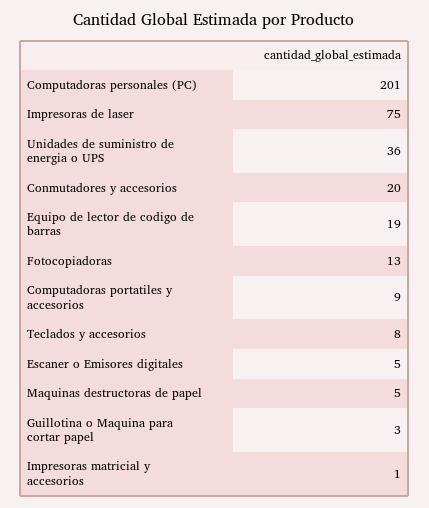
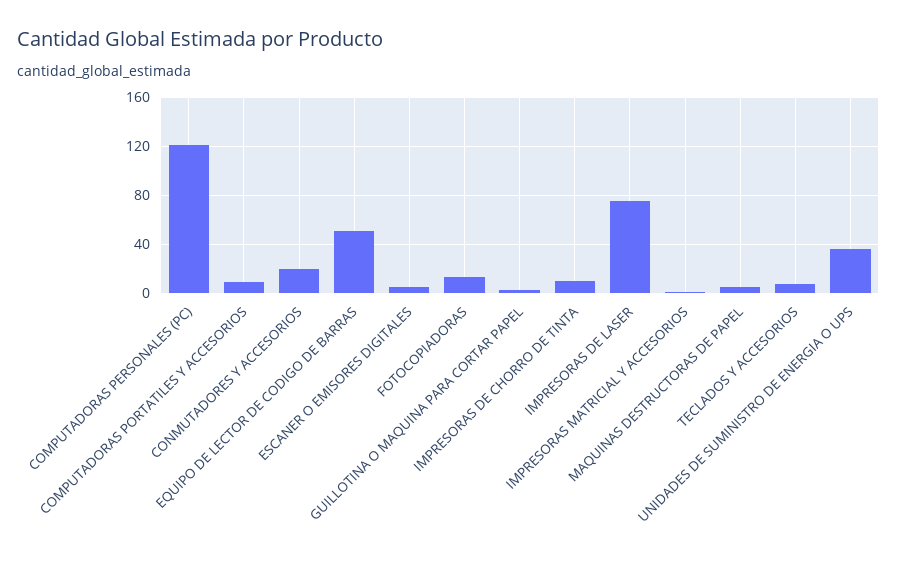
Computadoras personales (PC): 201 -> 120
Equipo de lector de codigo de barras: 19 -> 50
IMPRESORAS DE CHORRO DE TINTA: none -> 10

